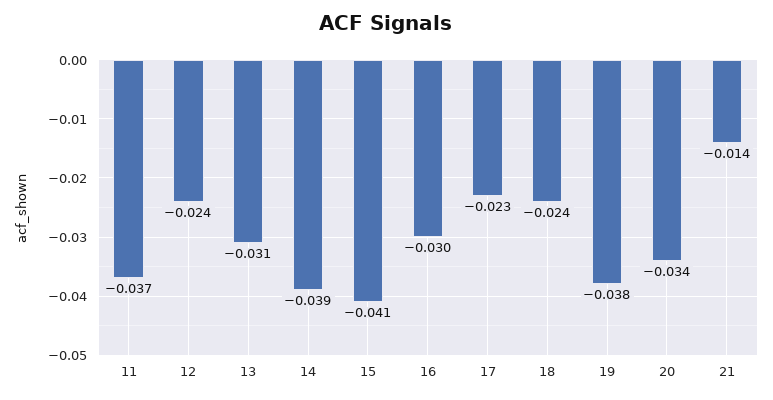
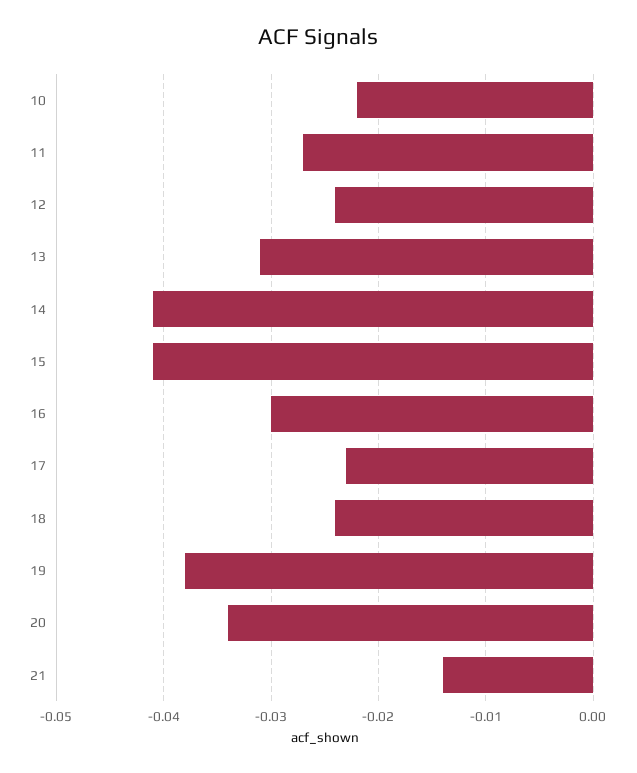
11: -0.037 -> -0.027
14: -0.039 -> -0.041
10: none -> -0.022

